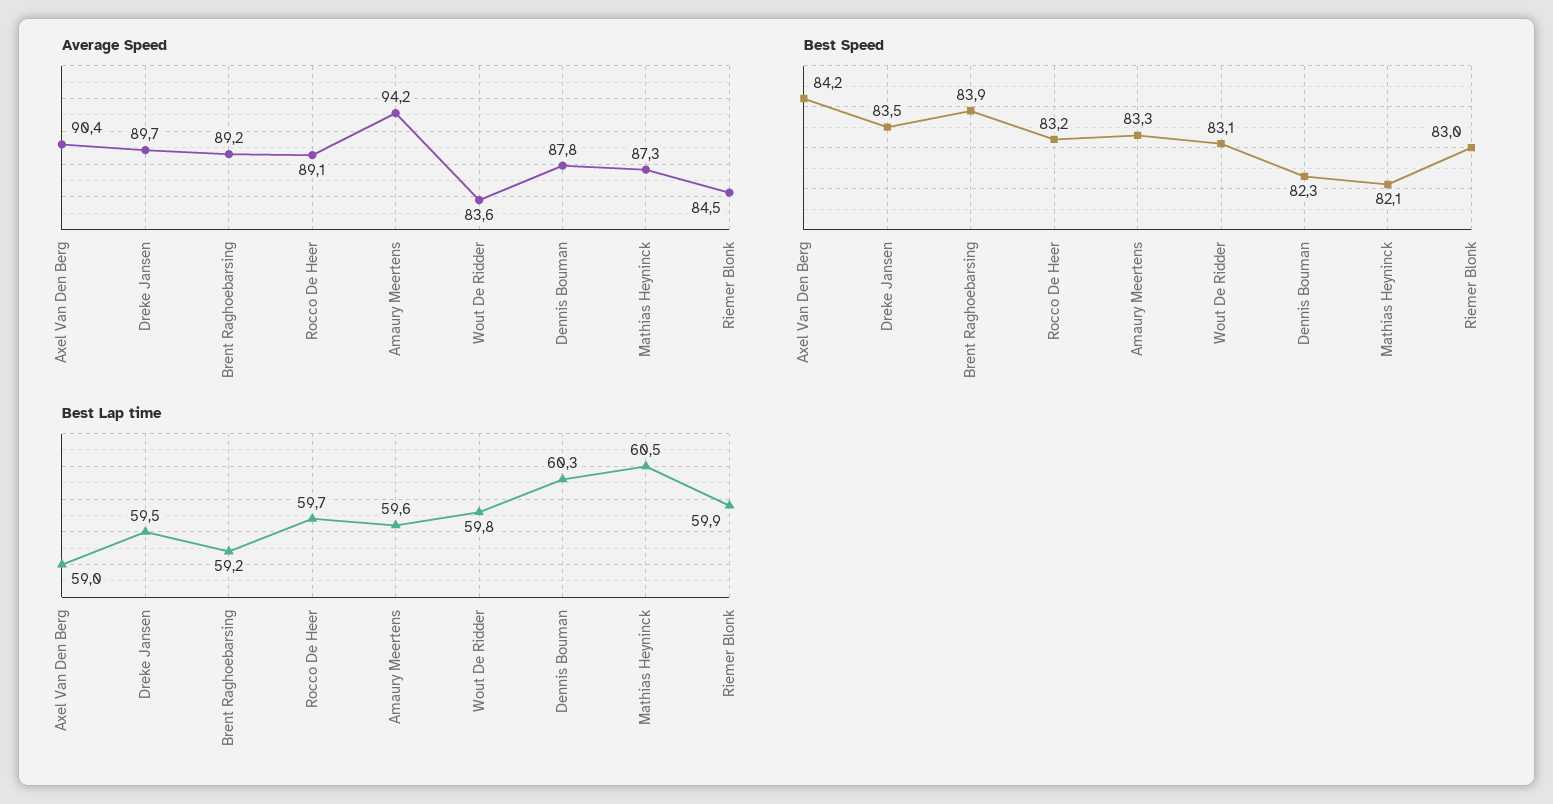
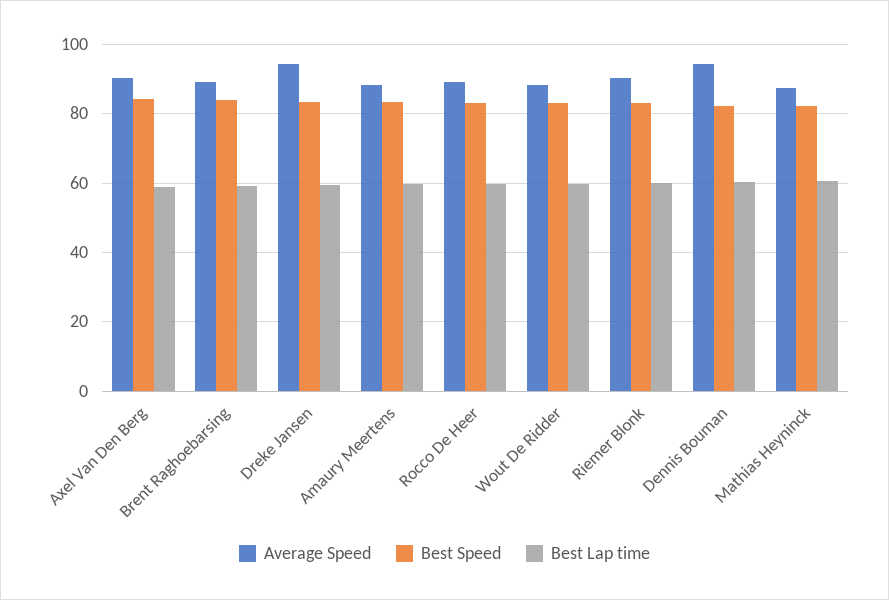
Average Speed, Dreke Jansen: 89.7 -> 94
Average Speed, Amaury Meertens: 94.2 -> 88
Average Speed, Wout De Ridder: 83.6 -> 88
Average Speed, Dennis Bouman: 87.8 -> 94
Average Speed, Riemer Blonk: 84.5 -> 90

